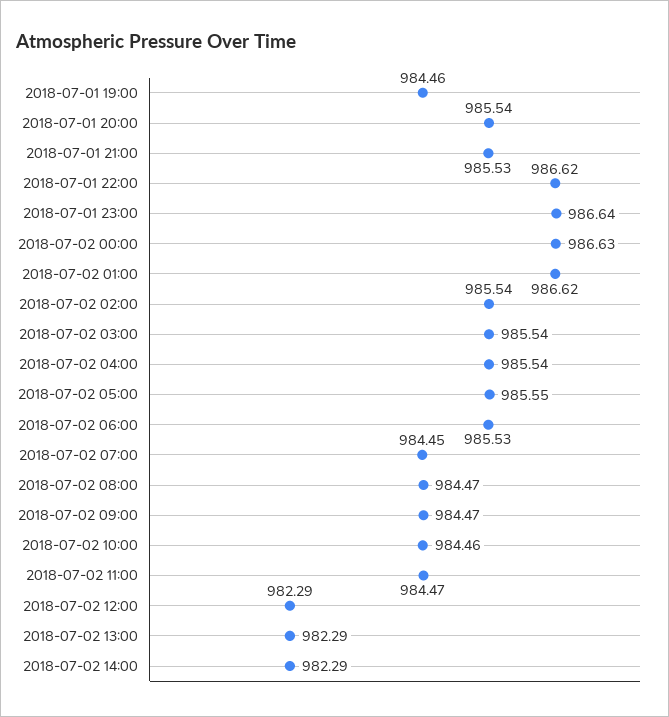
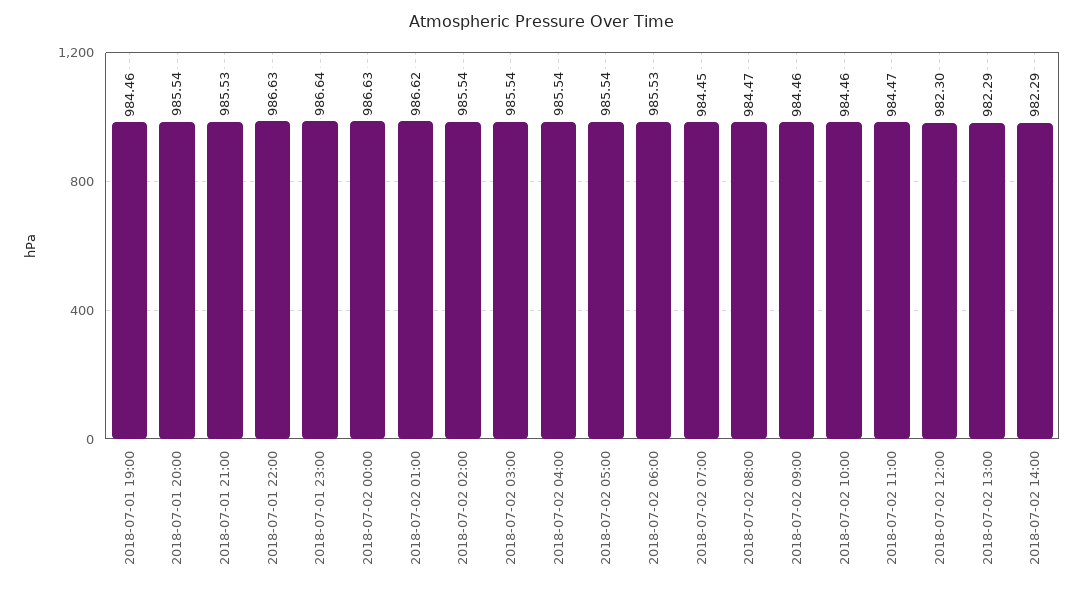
2018-07-01 22:00: 986.62 -> 986.63
2018-07-02 05:00: 985.55 -> 985.54
2018-07-02 09:00: 984.47 -> 984.46
2018-07-02 12:00: 982.29 -> 982.3

